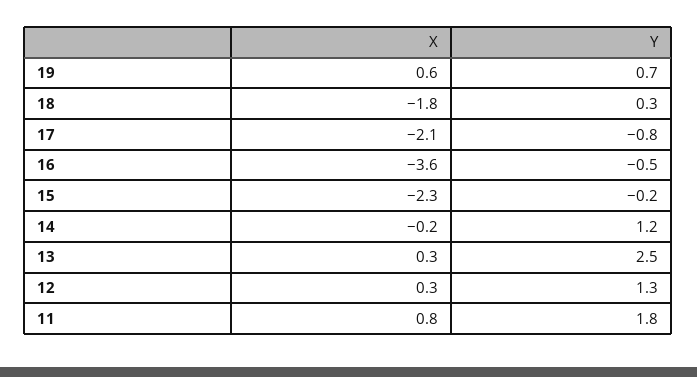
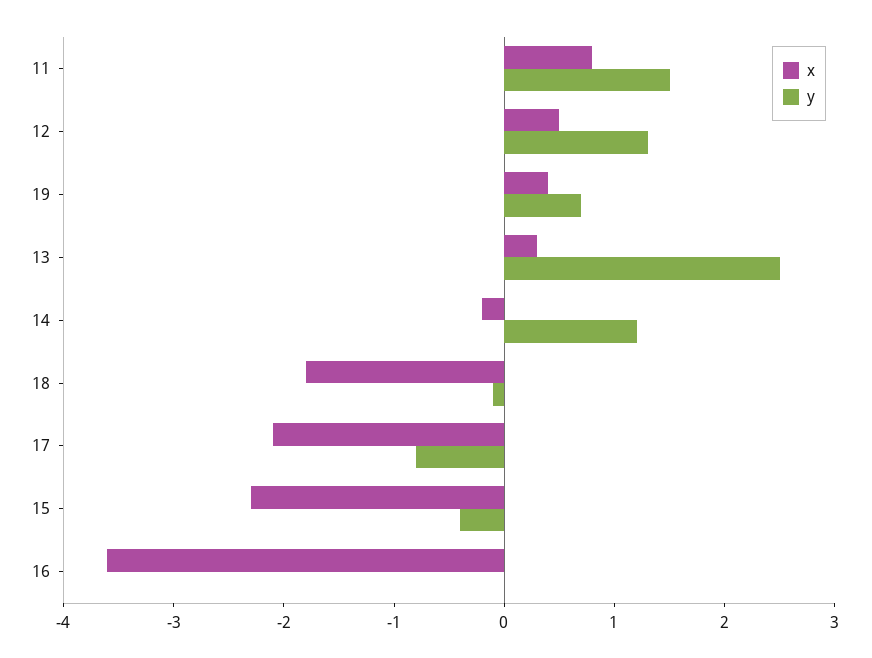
X, 19: 0.6 -> 0.4
Y, 18: 0.3 -> -0.1
Y, 16: -0.5 -> 0
Y, 15: -0.2 -> -0.4
X, 12: 0.3 -> 0.5
Y, 11: 1.8 -> 1.5

